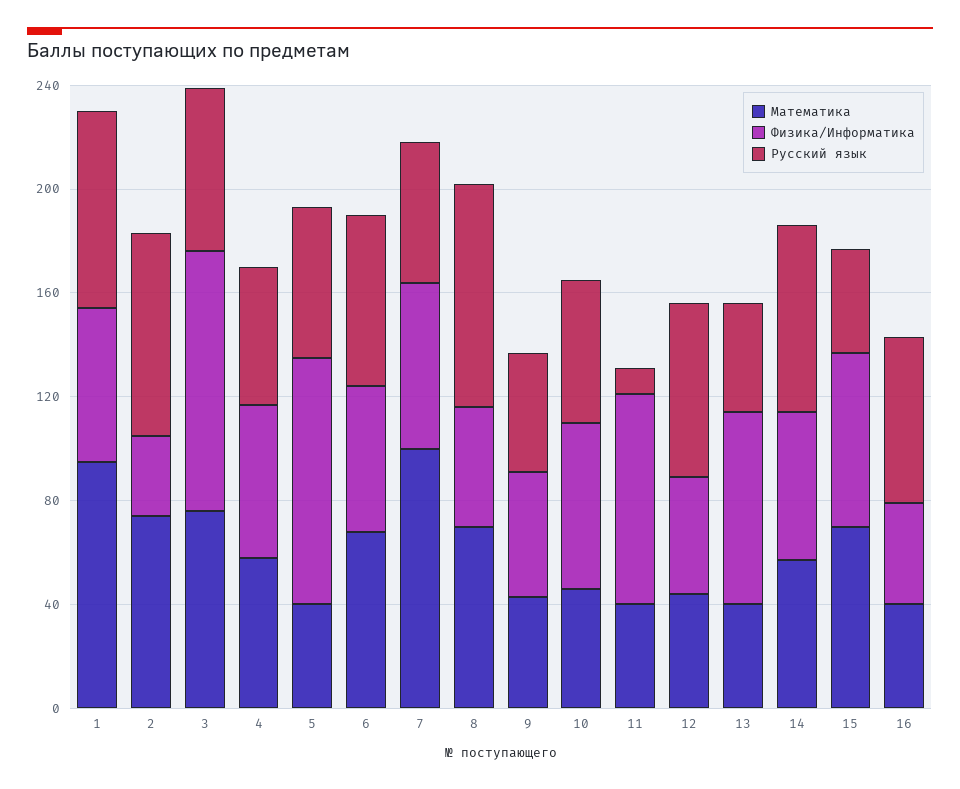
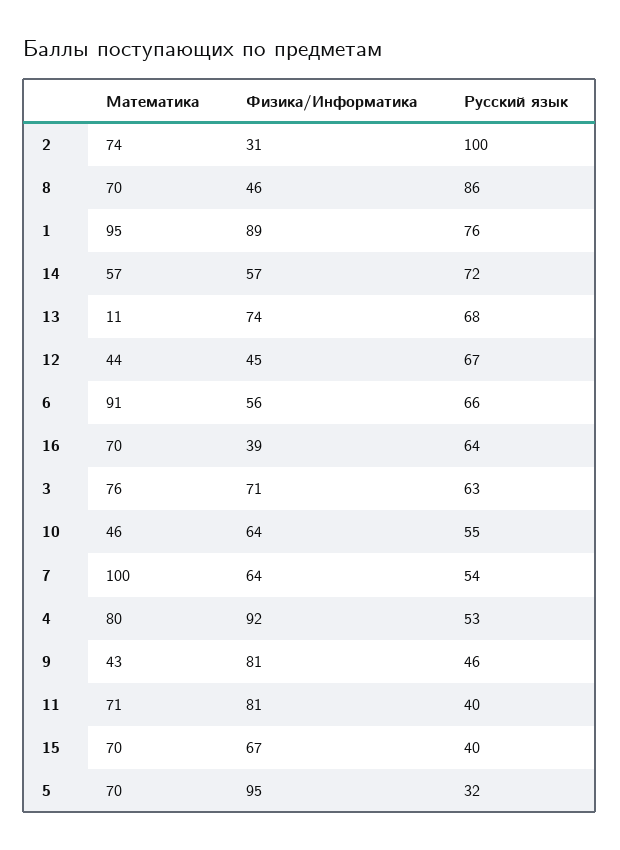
Физика/Информатика, 1: 60 -> 89
Русский язык, 2: 80 -> 100
Физика/Информатика, 3: 100 -> 71
Математика, 4: 60 -> 80
Физика/Информатика, 4: 60 -> 92
Математика, 5: 40 -> 70
Русский язык, 5: 60 -> 32
Математика, 6: 70 -> 91
Физика/Информатика, 9: 50 -> 81
Математика, 11: 40 -> 71
Русский язык, 11: 10 -> 40
Математика, 13: 40 -> 11
Русский язык, 13: 40 -> 68
Математика, 16: 40 -> 70

